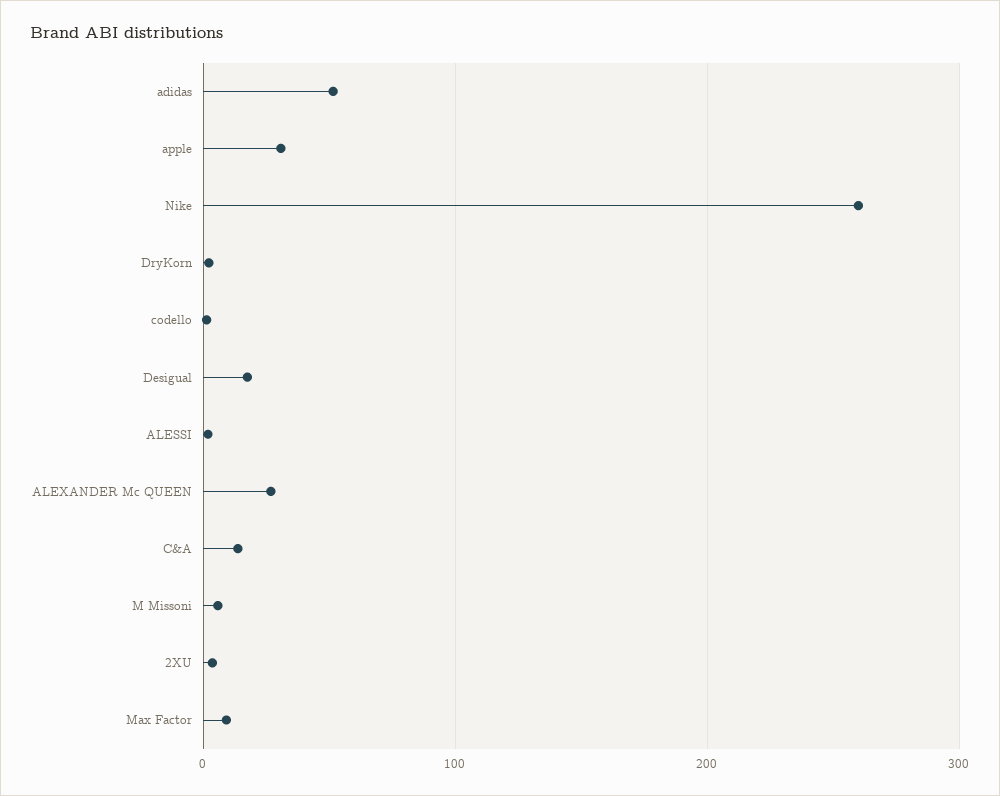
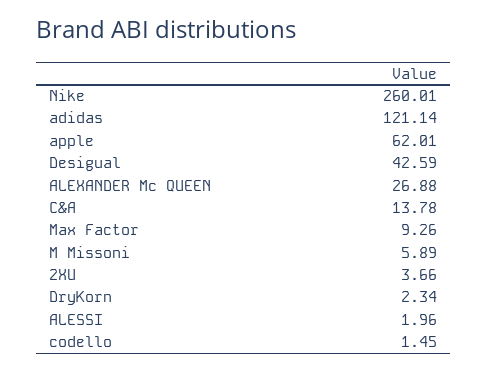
adidas: 50 -> 121.14
apple: 30 -> 62.01
Desigual: 20 -> 42.59

